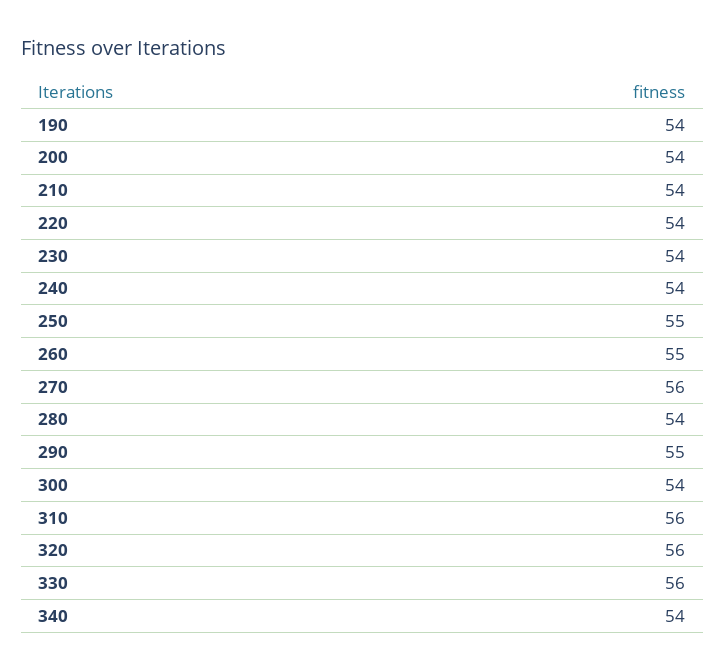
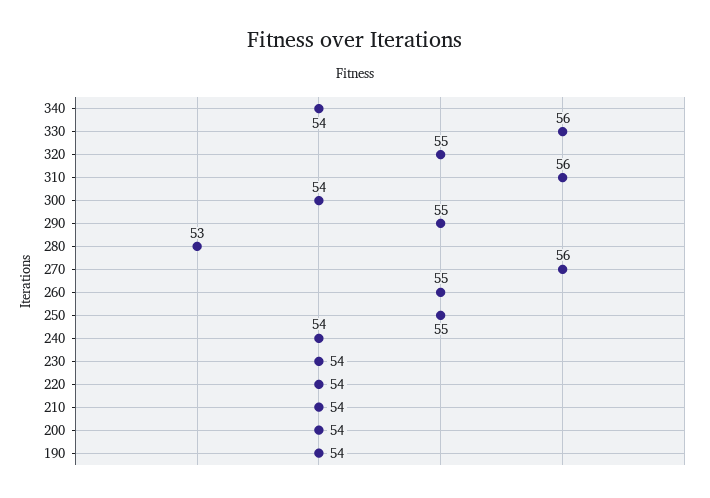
280: 54 -> 53
320: 56 -> 55

